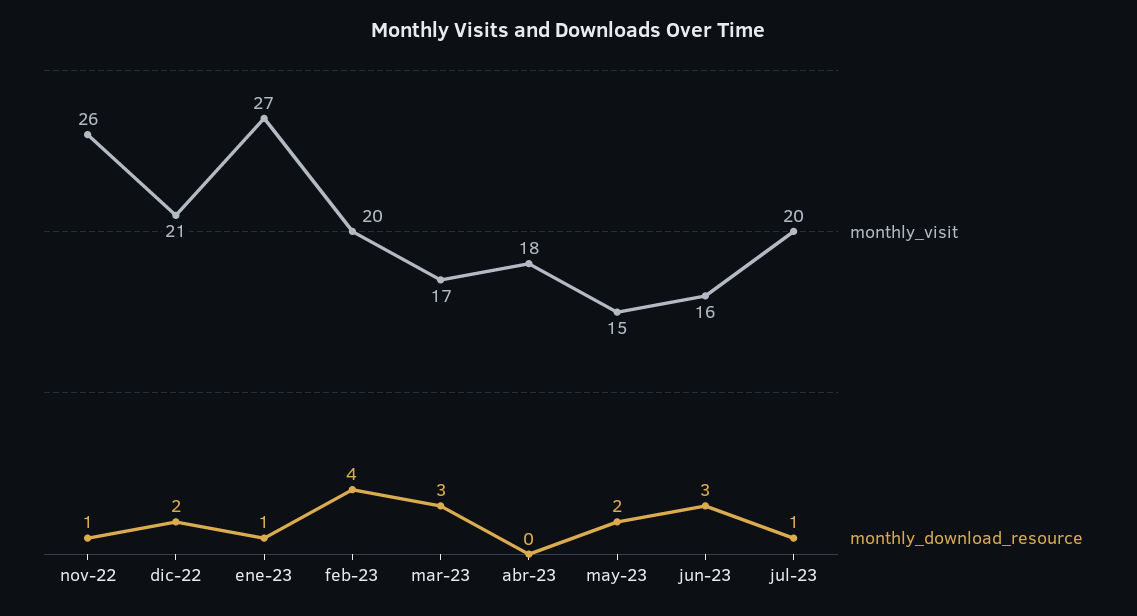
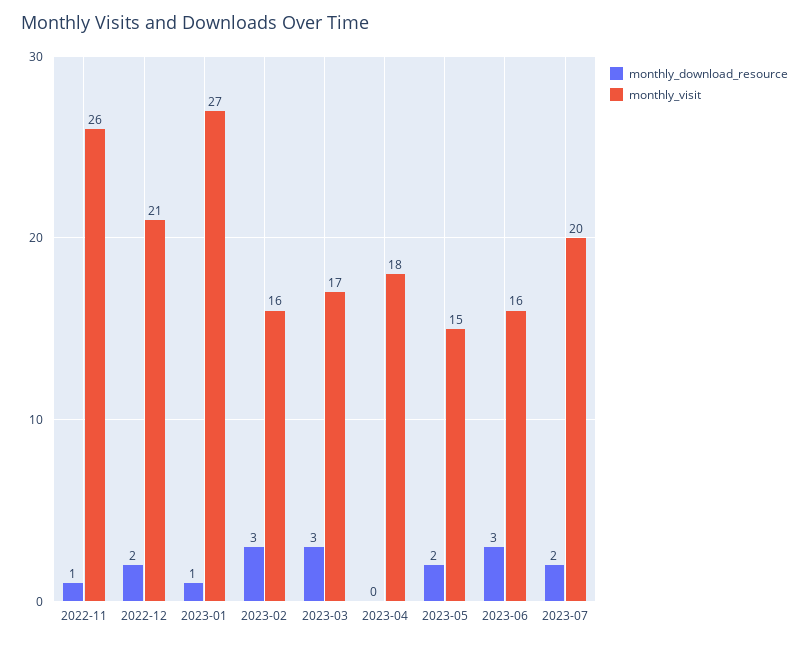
monthly_visit, feb-23: 20 -> 16
monthly_download_resource, feb-23: 4 -> 3
monthly_download_resource, jul-23: 1 -> 2

